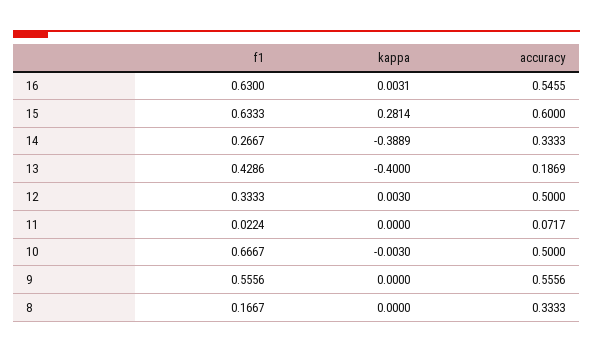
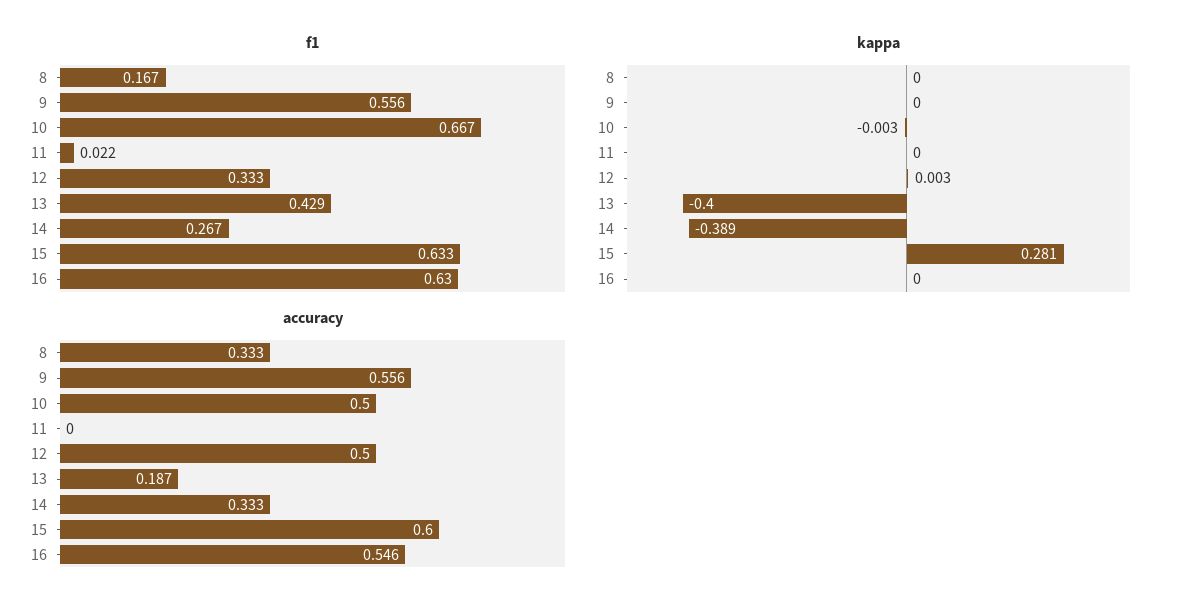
kappa, 16: 0.0031 -> 0
accuracy, 11: 0.0717 -> 0

